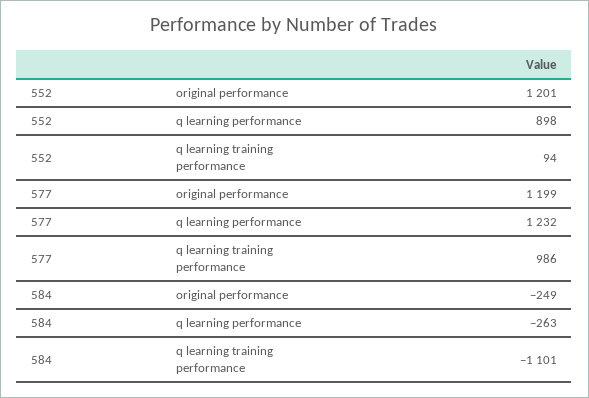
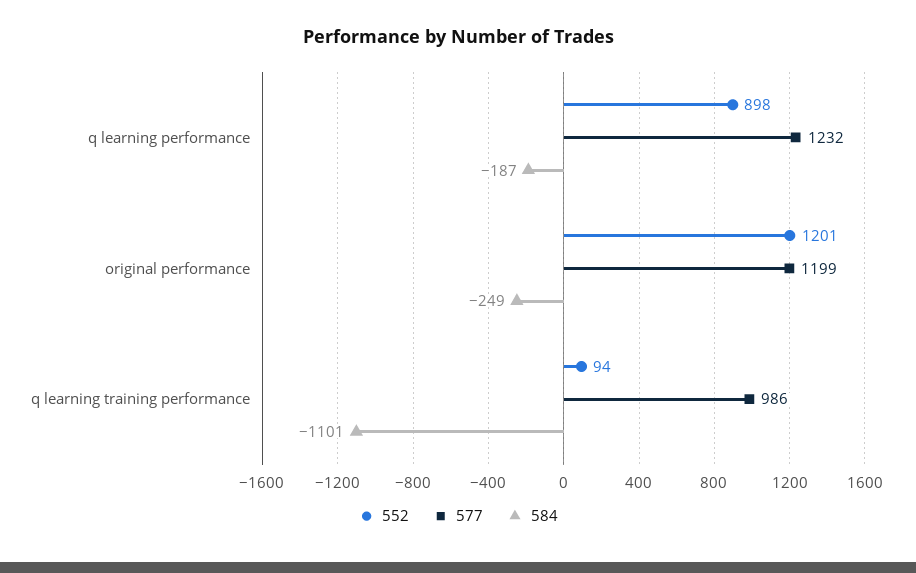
584, q learning performance: -263 -> -187

